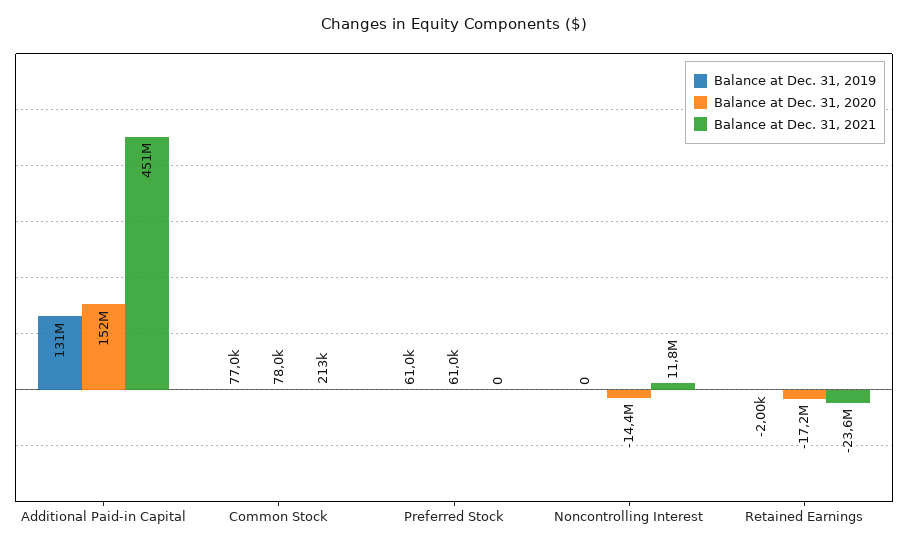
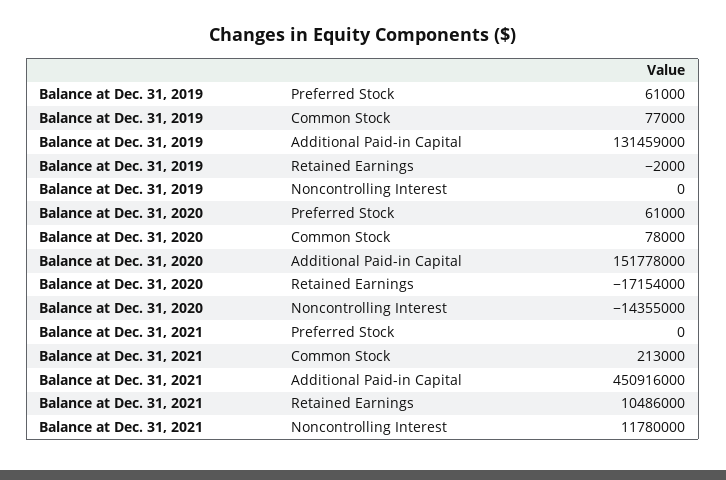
Balance at Dec. 31, 2021, Retained Earnings: -23600000 -> 10486000

